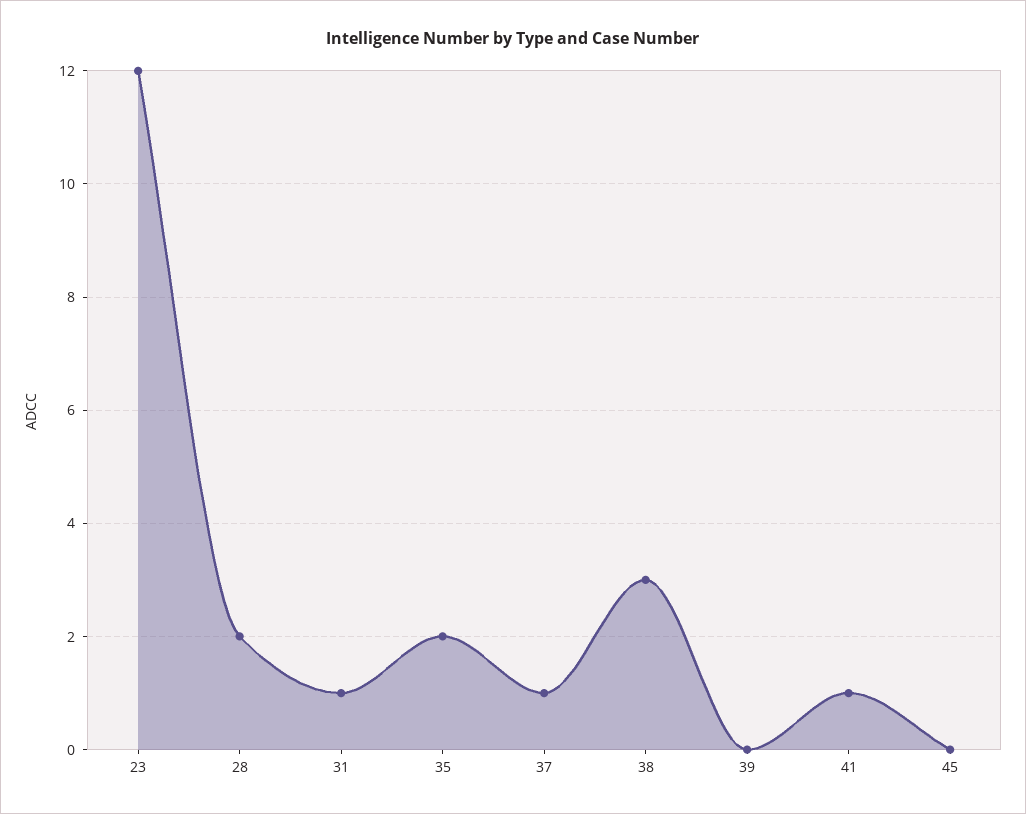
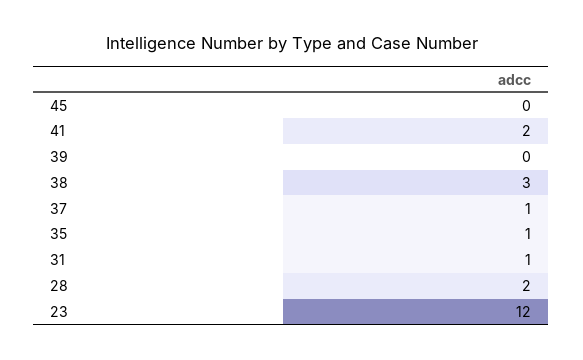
35: 2 -> 1
41: 1 -> 2

